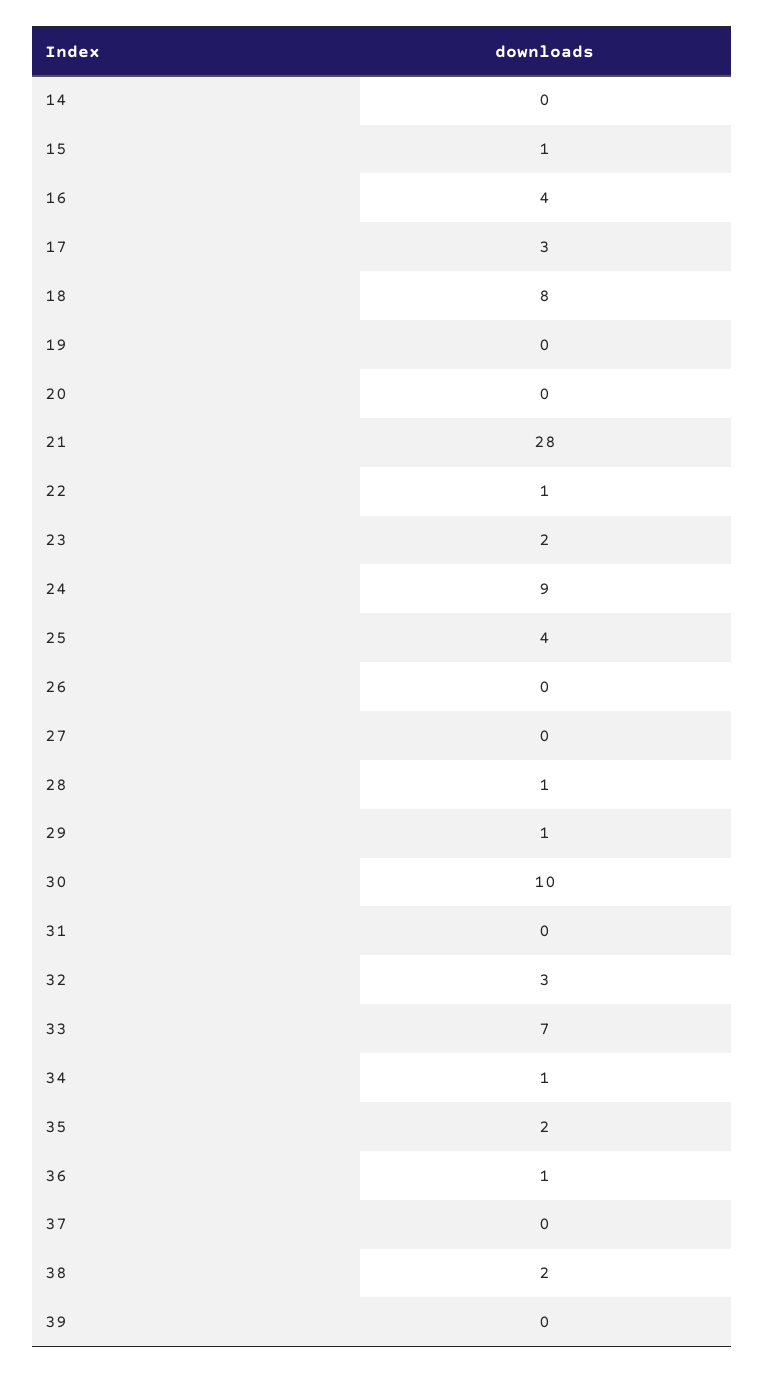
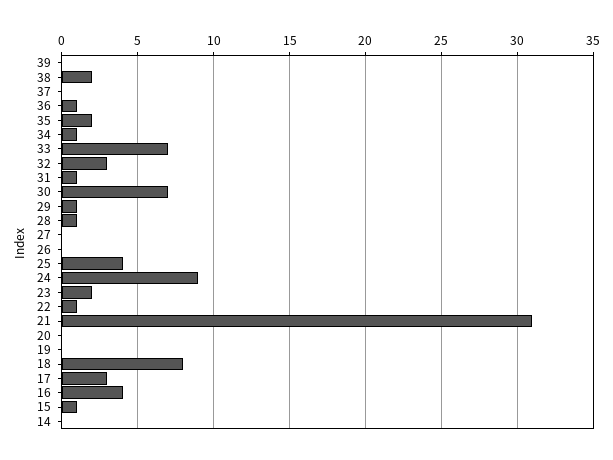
21: 28 -> 31
30: 10 -> 7
31: 0 -> 1

